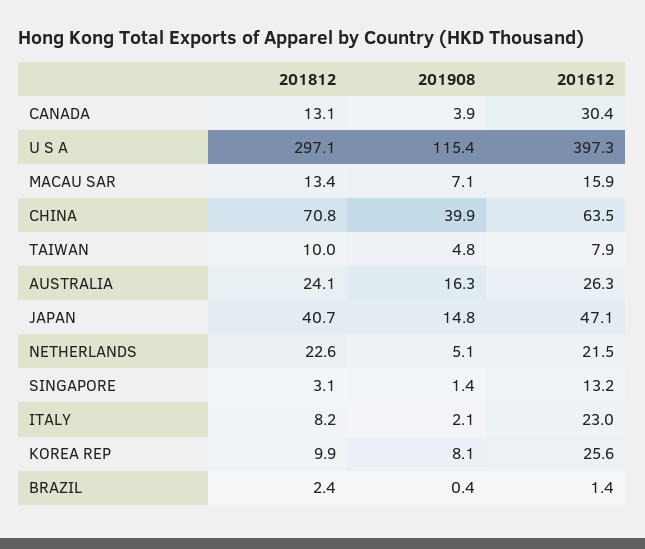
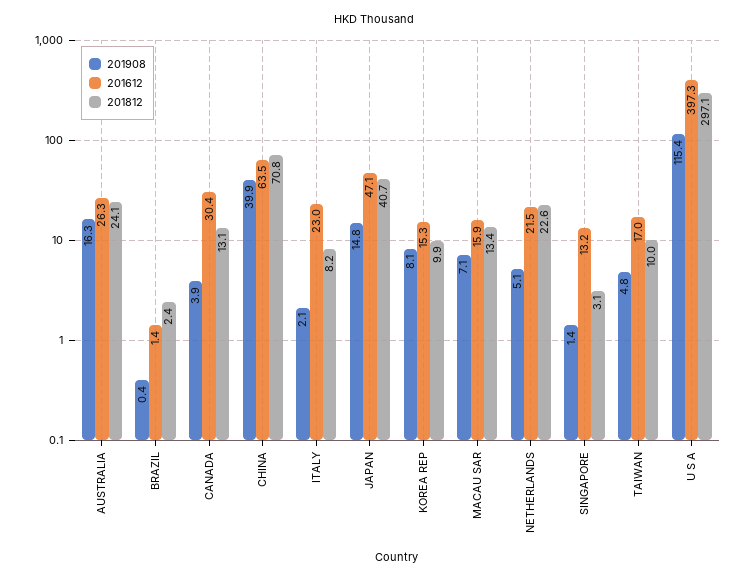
201612, TAIWAN: 7.9 -> 17
201612, KOREA REP: 25.6 -> 15.3

